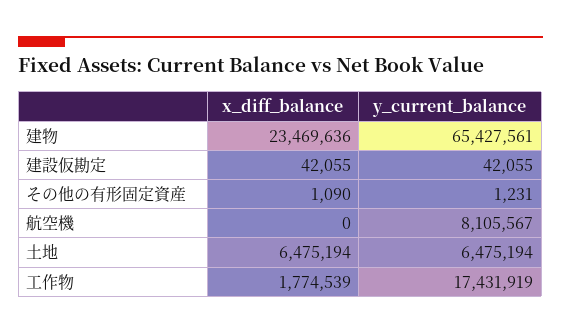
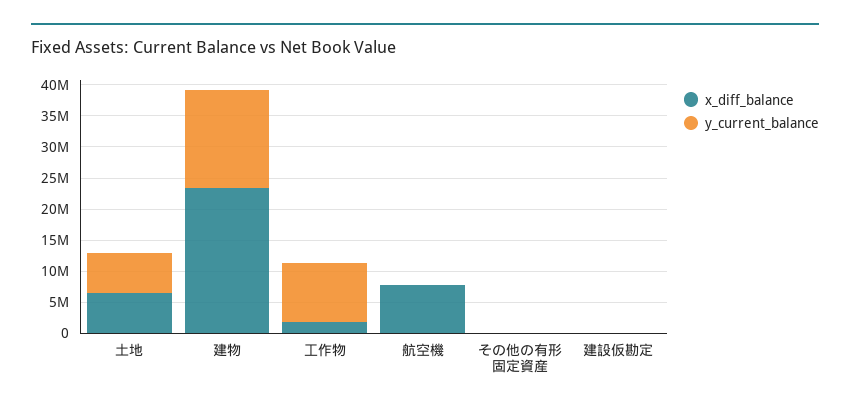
y_current_balance, 建物: 65427561 -> 15000000
x_diff_balance, 航空機: 0 -> 7500000
y_current_balance, 航空機: 8105567 -> 0
y_current_balance, 工作物: 17431919 -> 10000000

